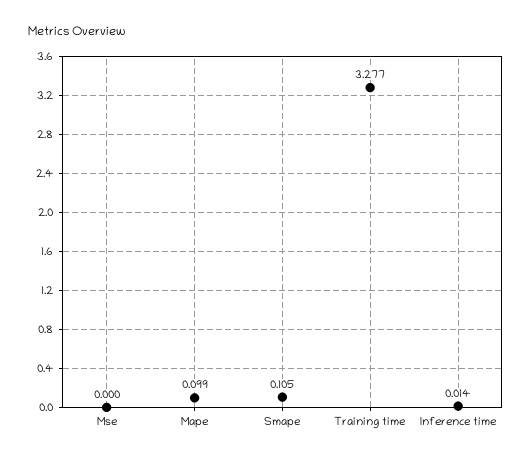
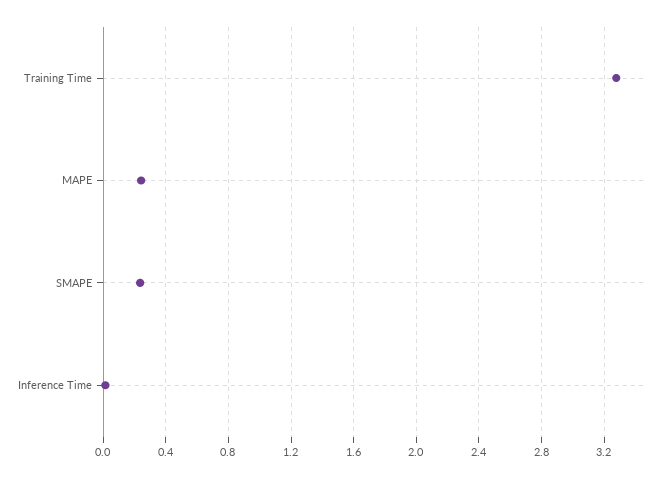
Mse: 0 -> none
Mape: 0.099 -> 0.25
Smape: 0.105 -> 0.25

